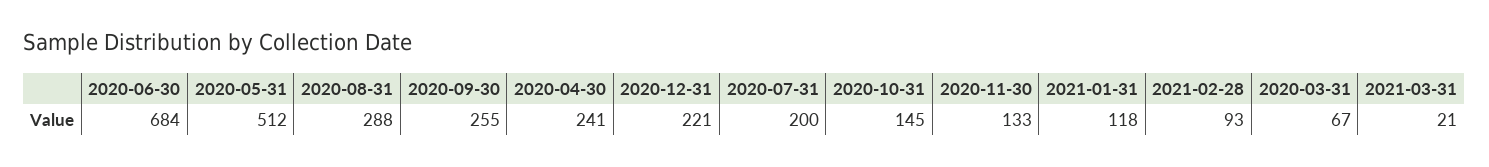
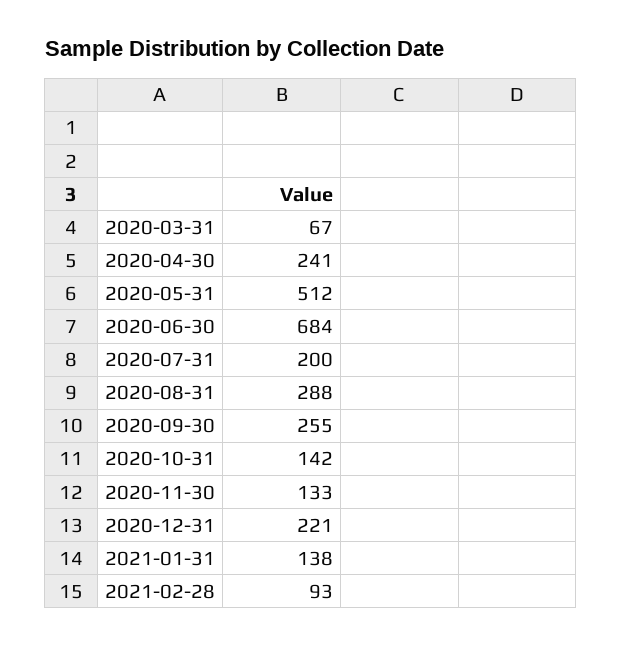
2020-10-31: 145 -> 142
2021-01-31: 118 -> 138
2021-03-31: 21 -> none

